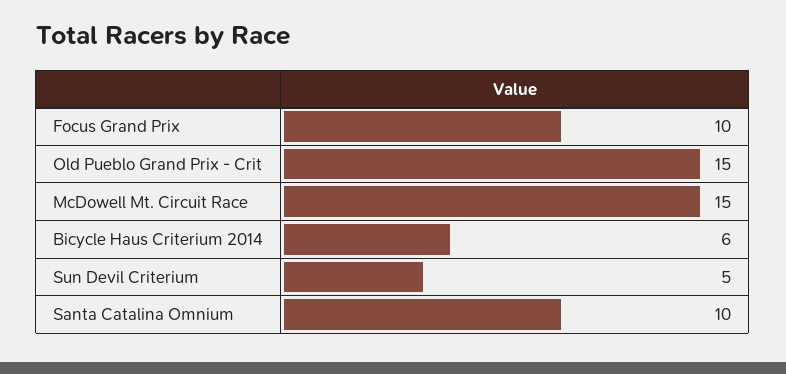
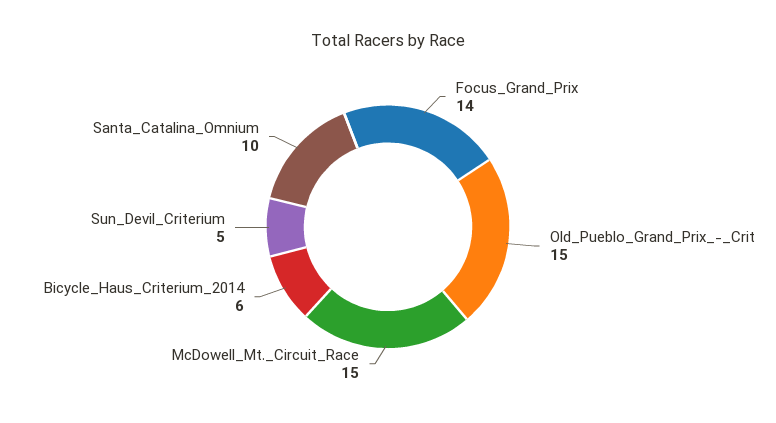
Focus Grand Prix: 10 -> 14

